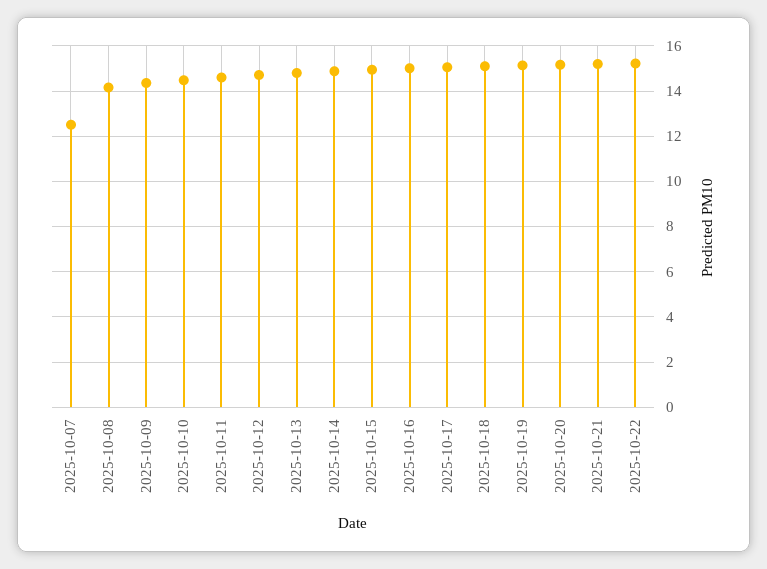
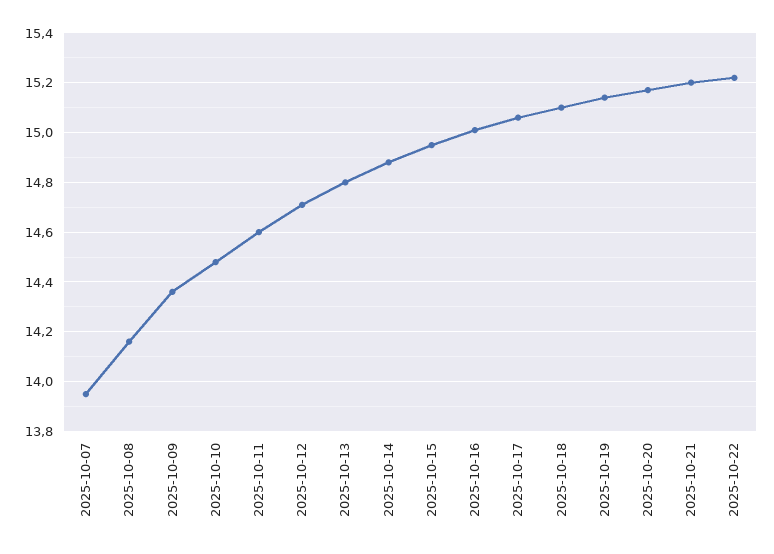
2025-10-07: 12.5 -> 13.95

